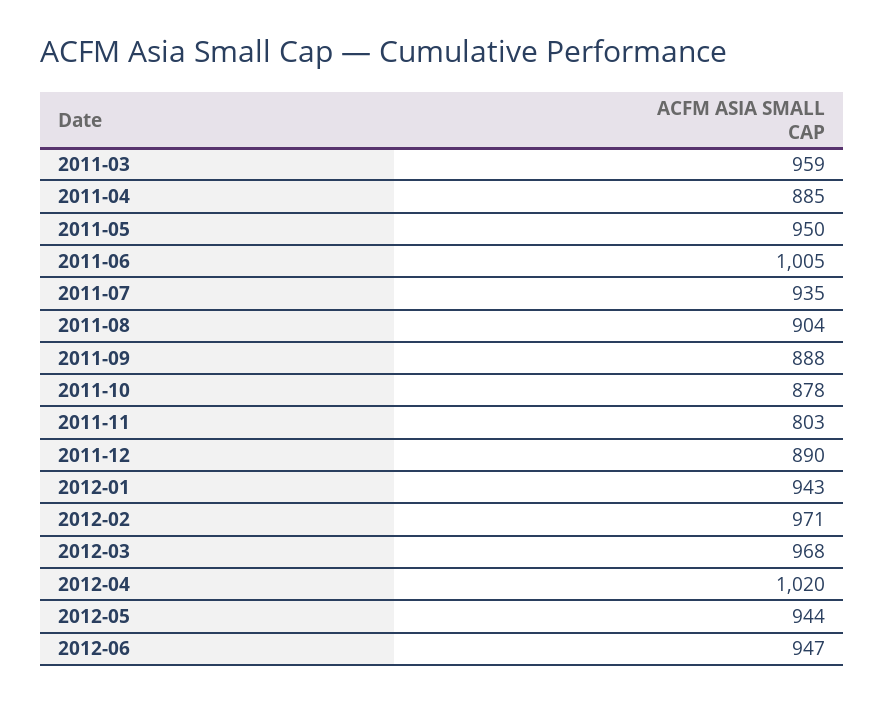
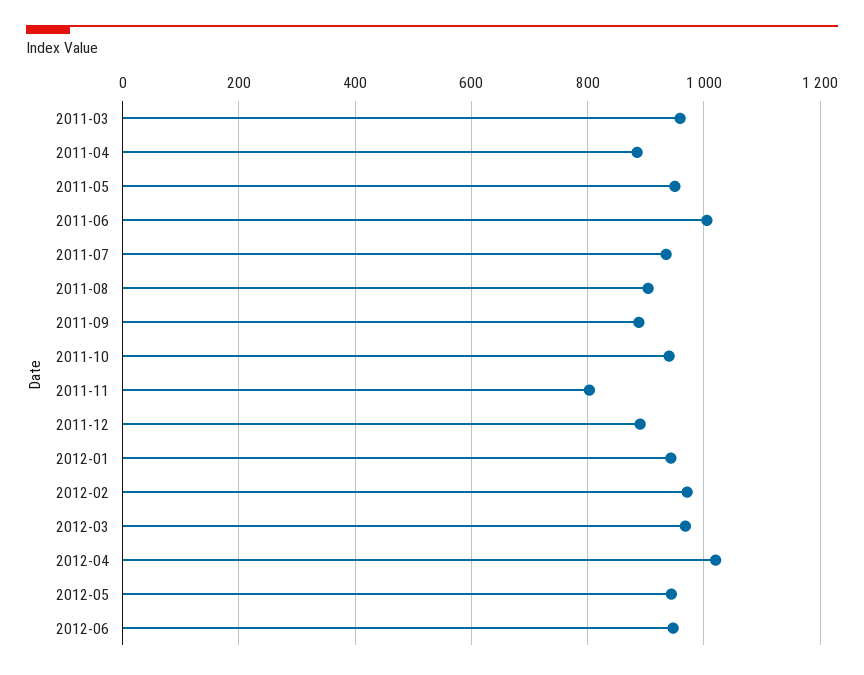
2011-10: 878 -> 940

